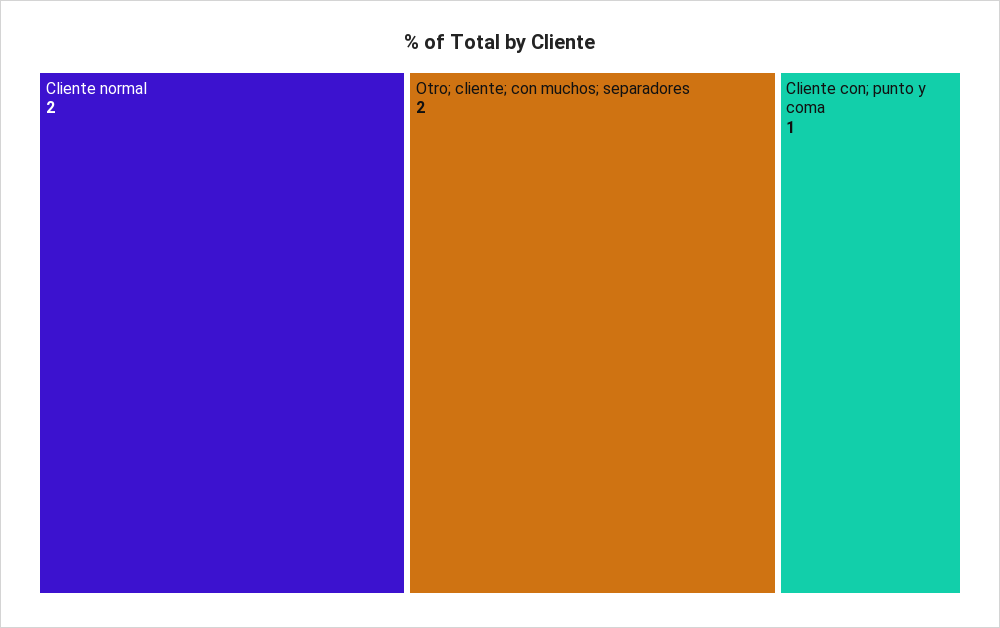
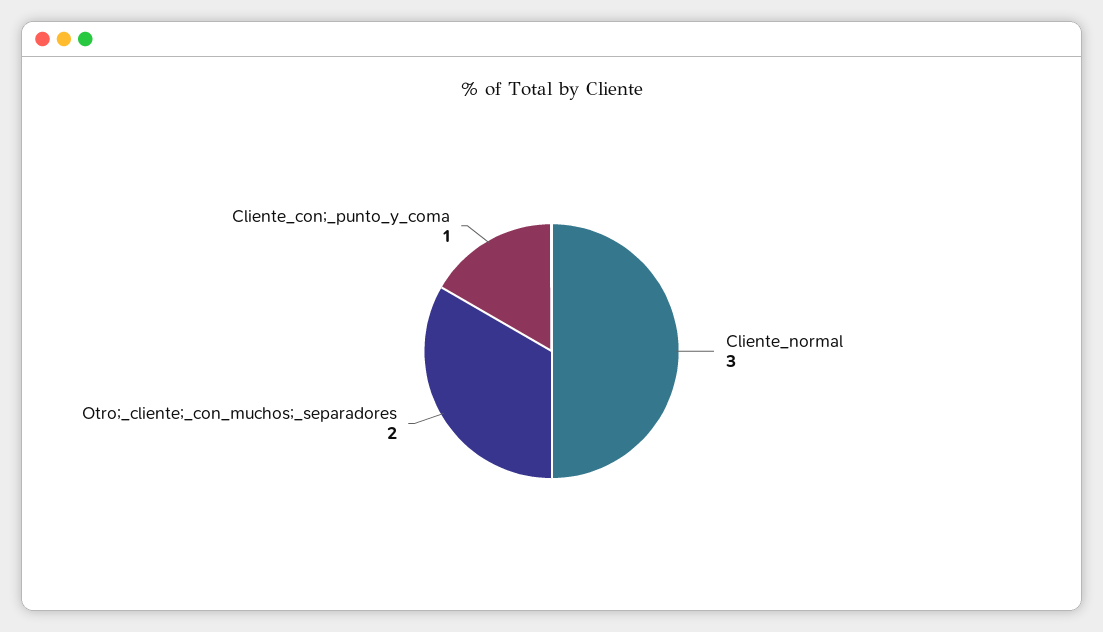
Cliente normal: 2 -> 3

